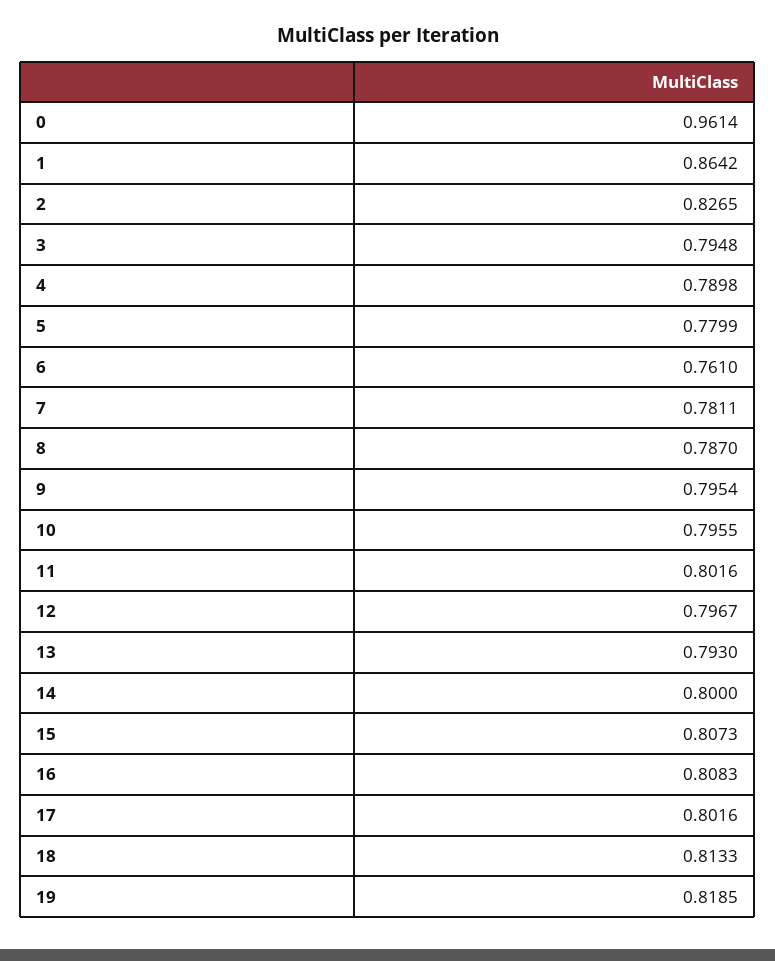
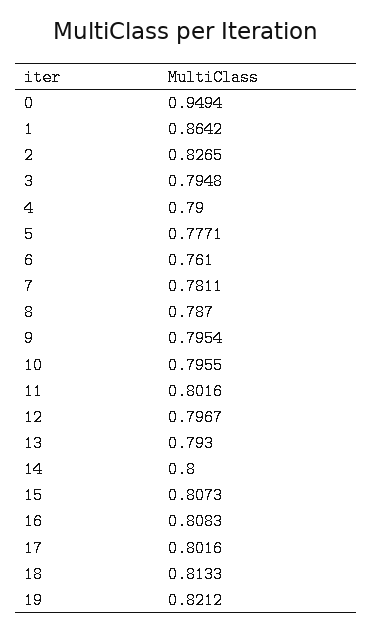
0: 0.9614 -> 0.9494
4: 0.7898 -> 0.79
5: 0.7799 -> 0.7771
19: 0.8185 -> 0.8212

